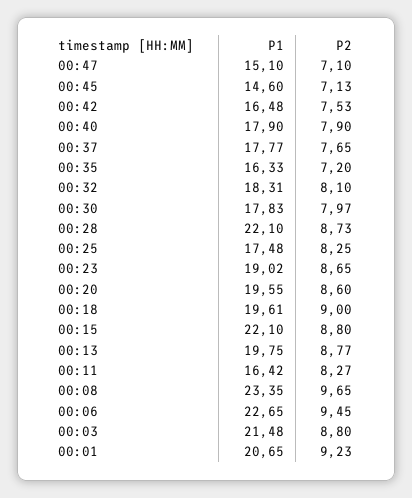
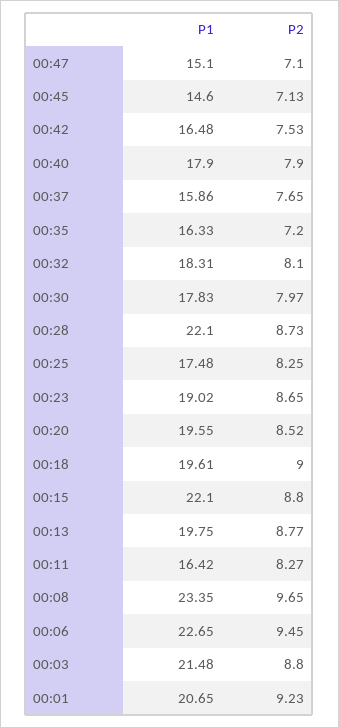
P1, 00:37: 17.77 -> 15.86
P2, 00:20: 8.6 -> 8.52

